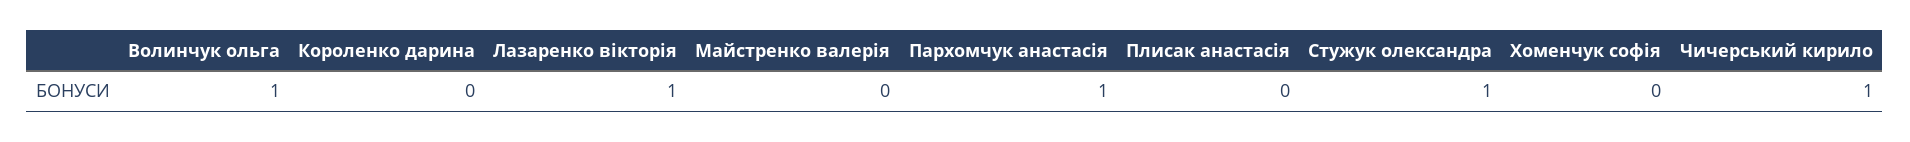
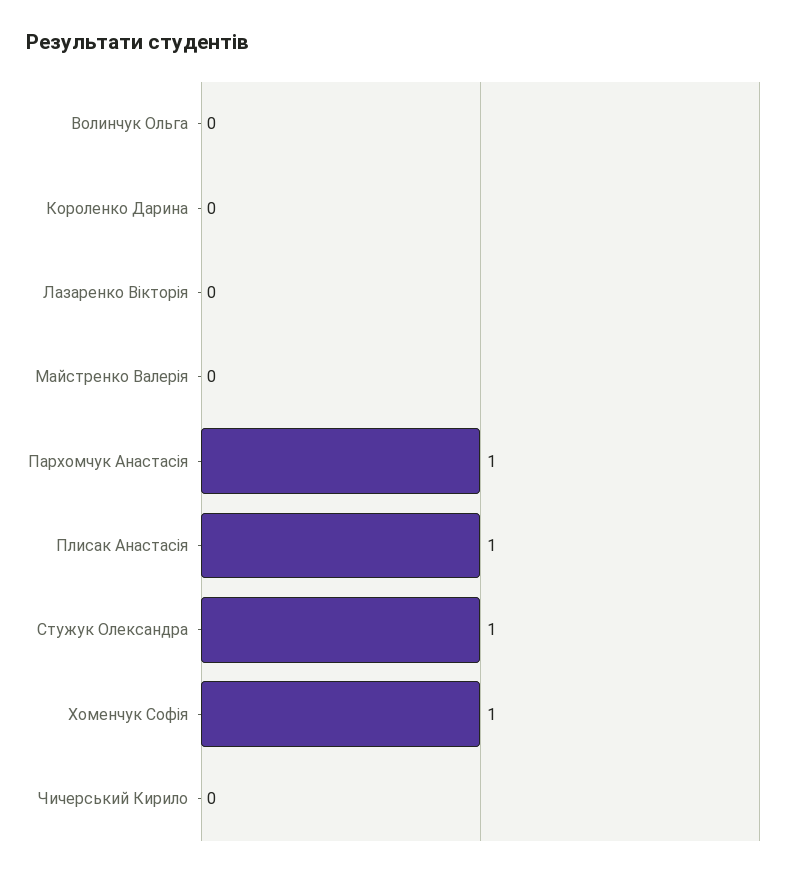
Волинчук ольга: 1 -> 0
Лазаренко вікторія: 1 -> 0
Плисак анастасія: 0 -> 1
Хоменчук софія: 0 -> 1
Чичерський кирило: 1 -> 0

